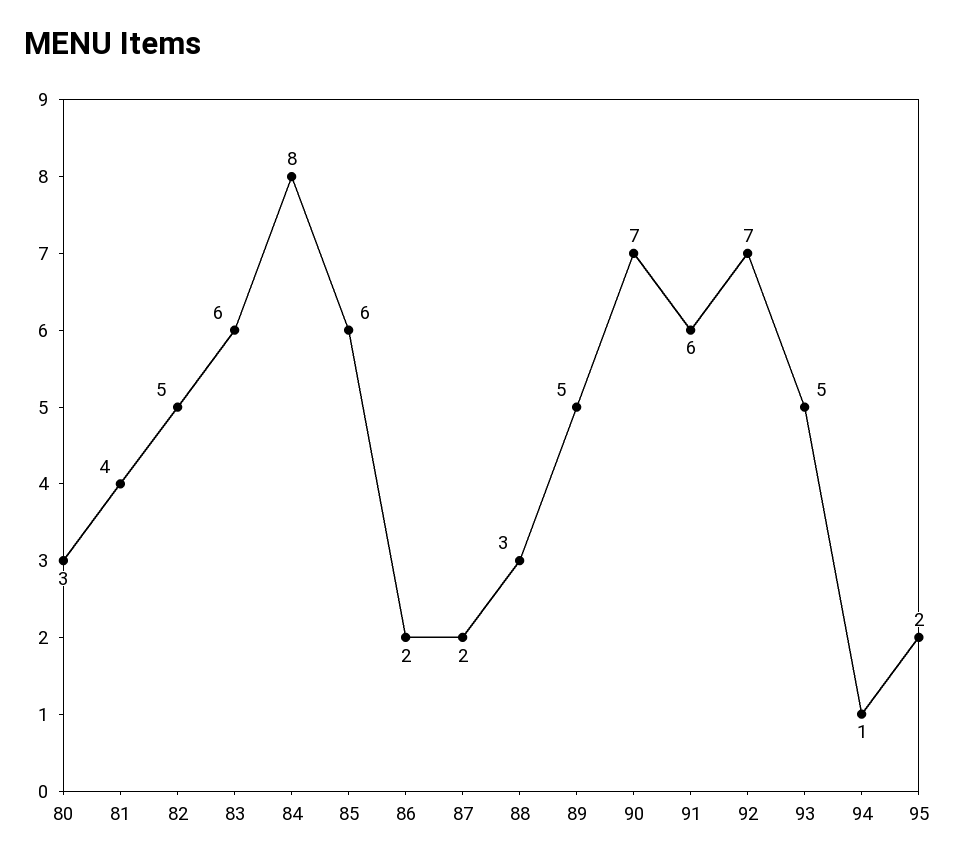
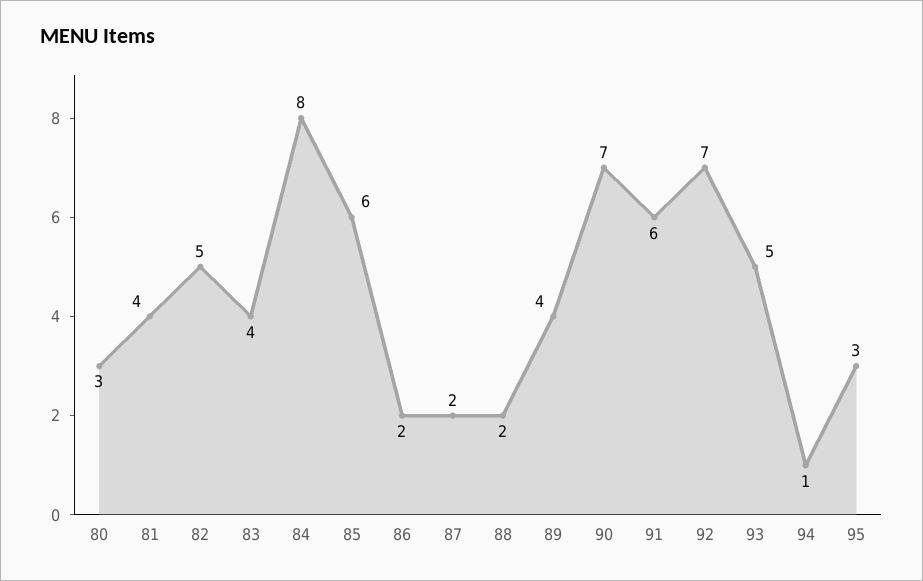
83: 6 -> 4
88: 3 -> 2
89: 5 -> 4
95: 2 -> 3

